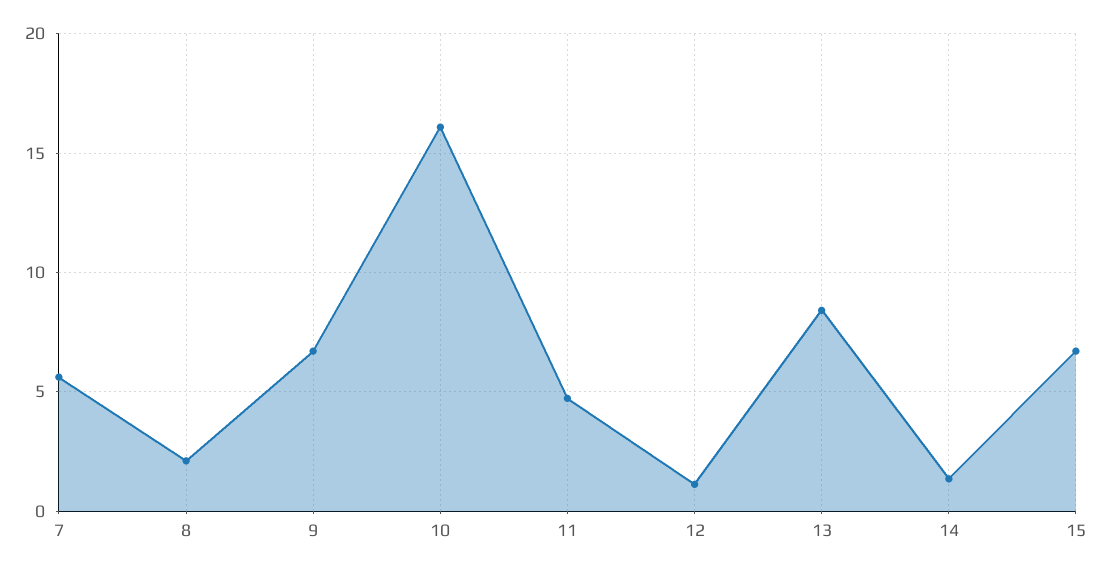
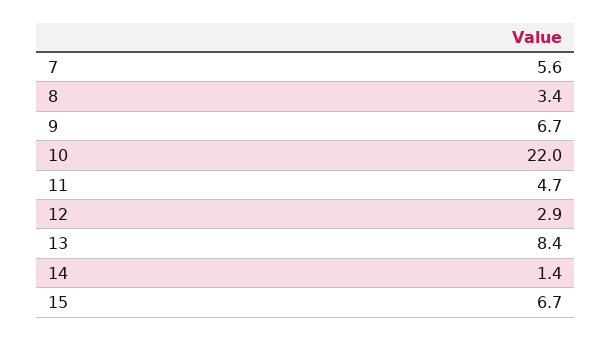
8: 2 -> 3.4
10: 16 -> 22
12: 1 -> 2.9

